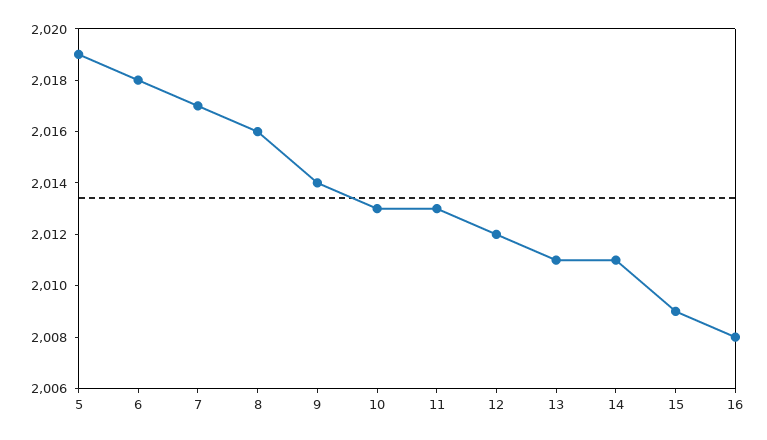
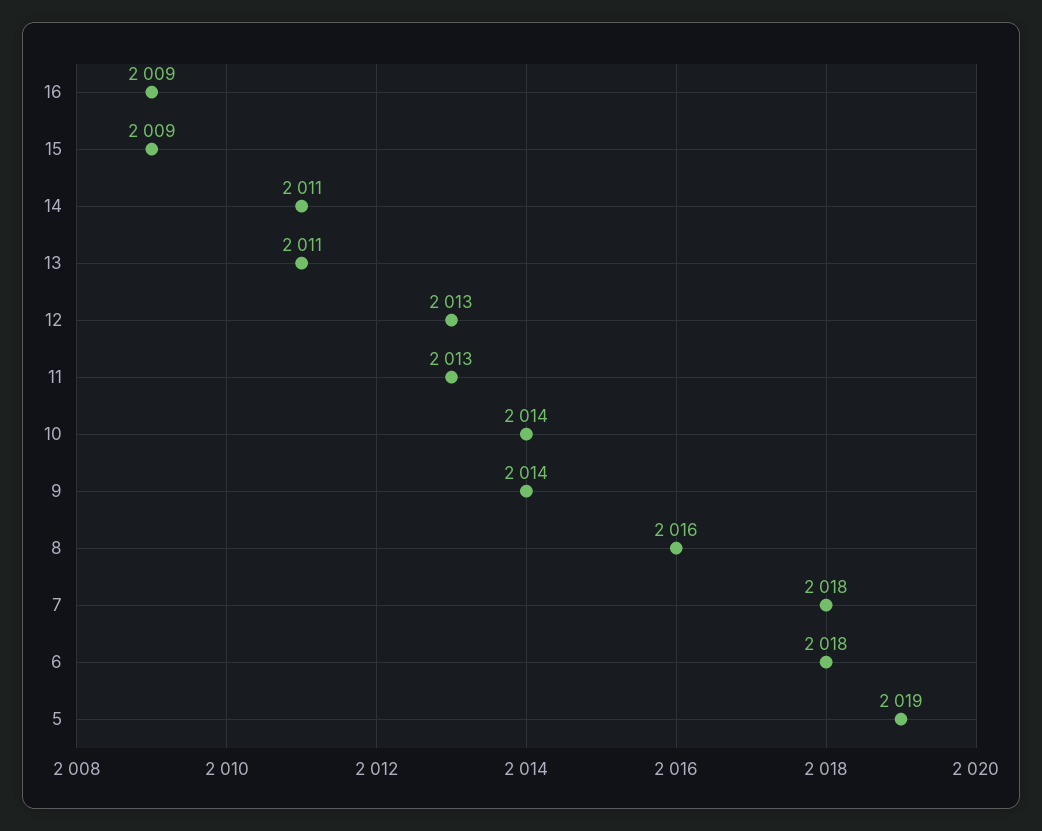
7: 2017 -> 2018
10: 2013 -> 2014
12: 2012 -> 2013
16: 2008 -> 2009

